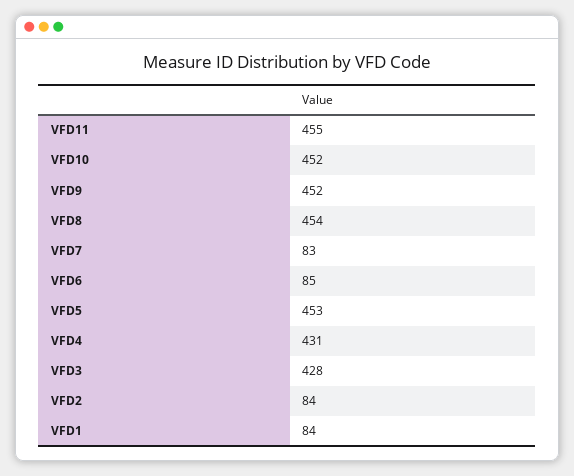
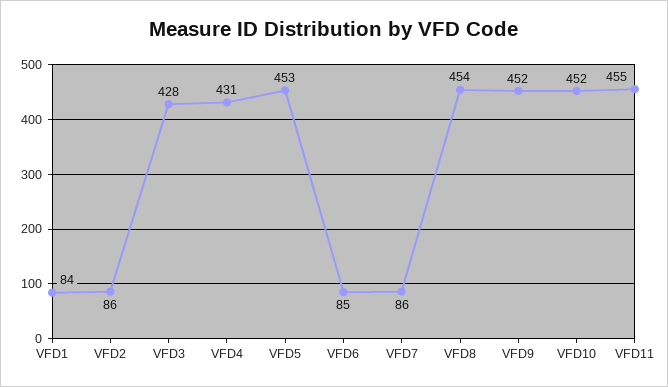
VFD7: 83 -> 86
VFD2: 84 -> 86

